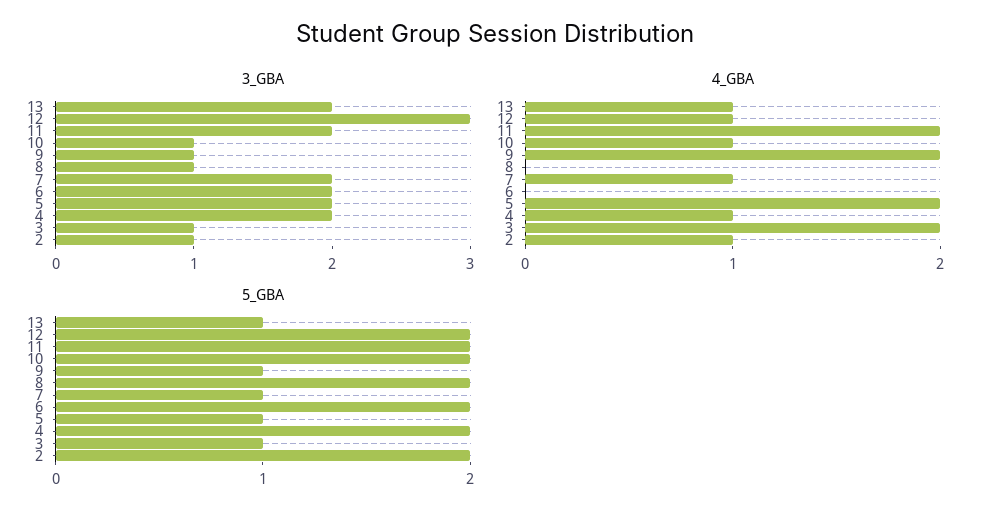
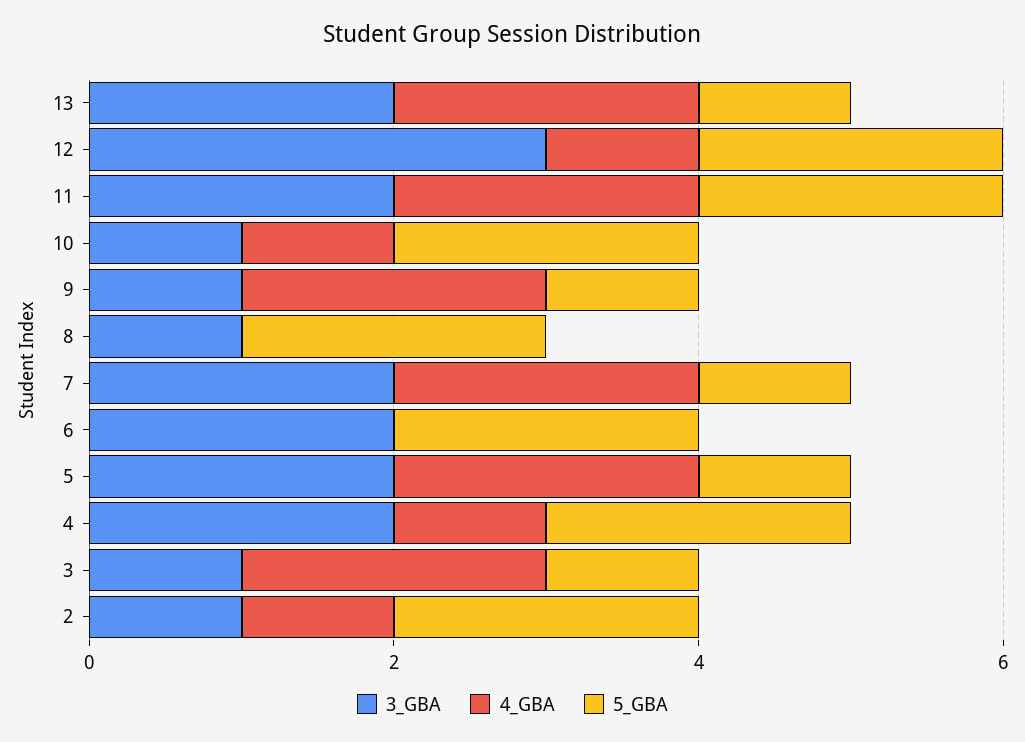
4_GBA, 13: 1 -> 2
4_GBA, 7: 1 -> 2

